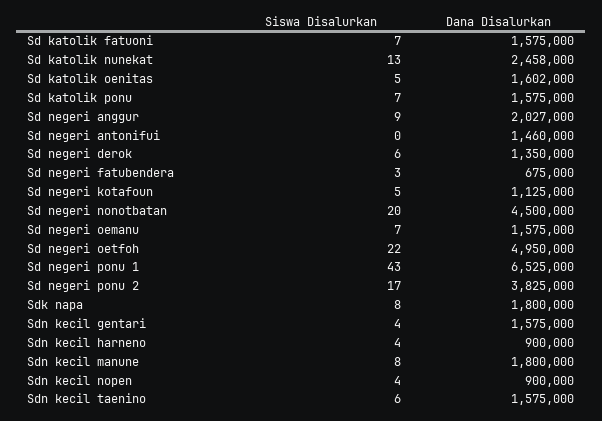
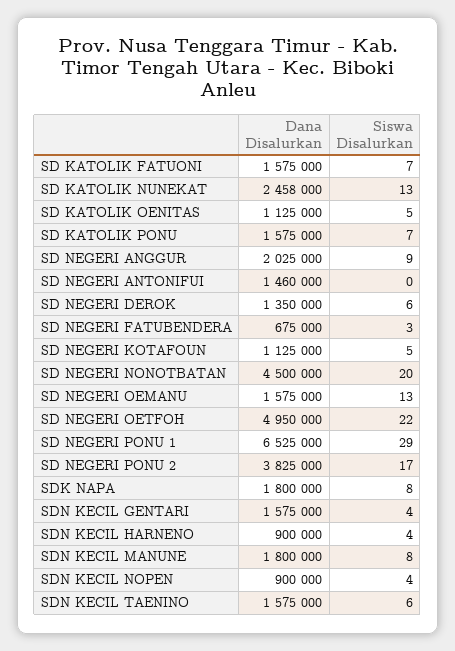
Dana Disalurkan, Sd katolik oenitas: 1602000 -> 1125000
Dana Disalurkan, Sd negeri anggur: 2027000 -> 2025000
Siswa Disalurkan, Sd negeri oemanu: 7 -> 13
Siswa Disalurkan, Sd negeri ponu 1: 43 -> 29

